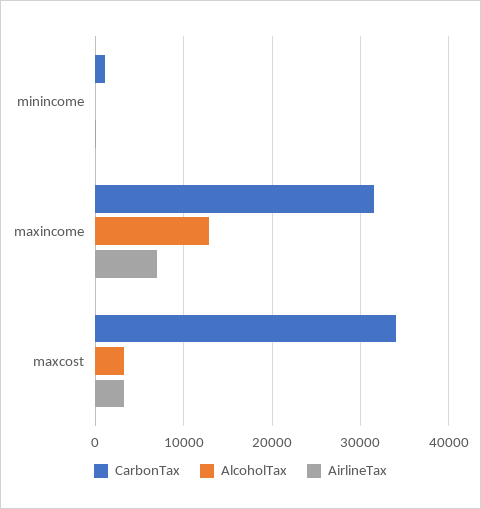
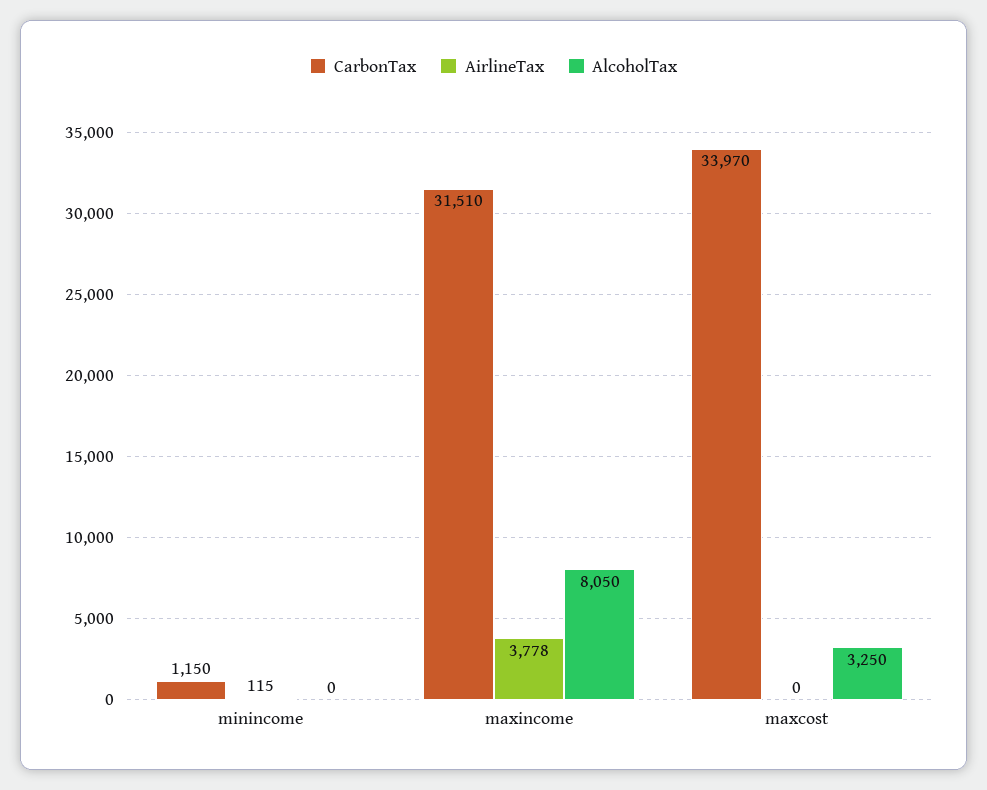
AlcoholTax, maxincome: 13000 -> 8050
AirlineTax, maxincome: 7000 -> 3778
AirlineTax, maxcost: 3000 -> 0

